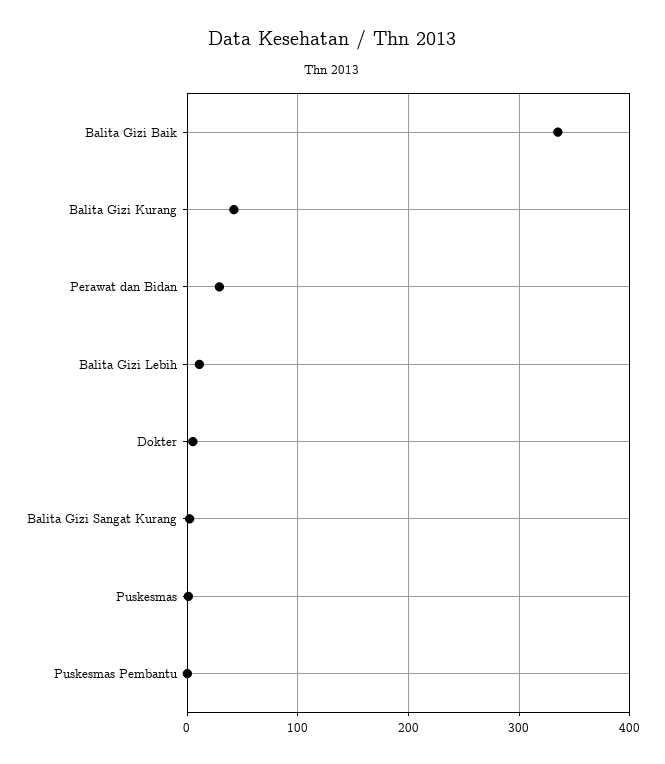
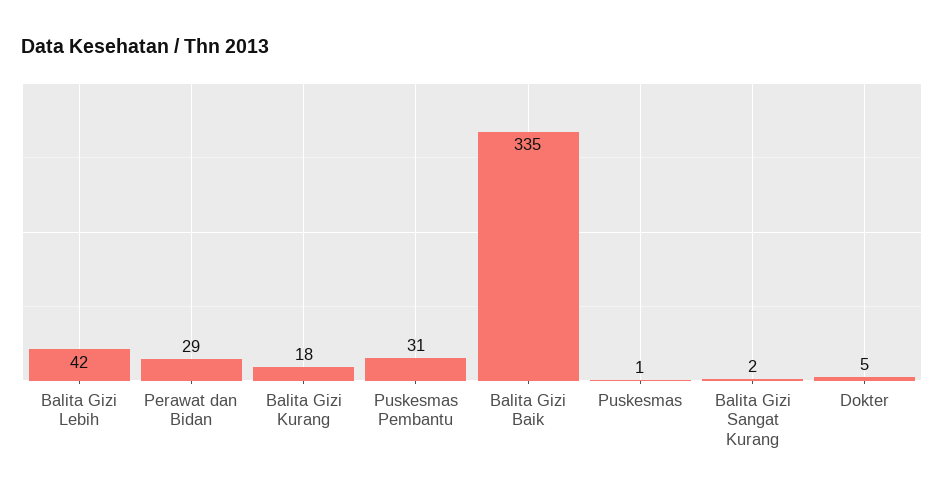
Balita Gizi Kurang: 40 -> 18
Balita Gizi Lebih: 10 -> 42
Puskesmas Pembantu: 0 -> 31

